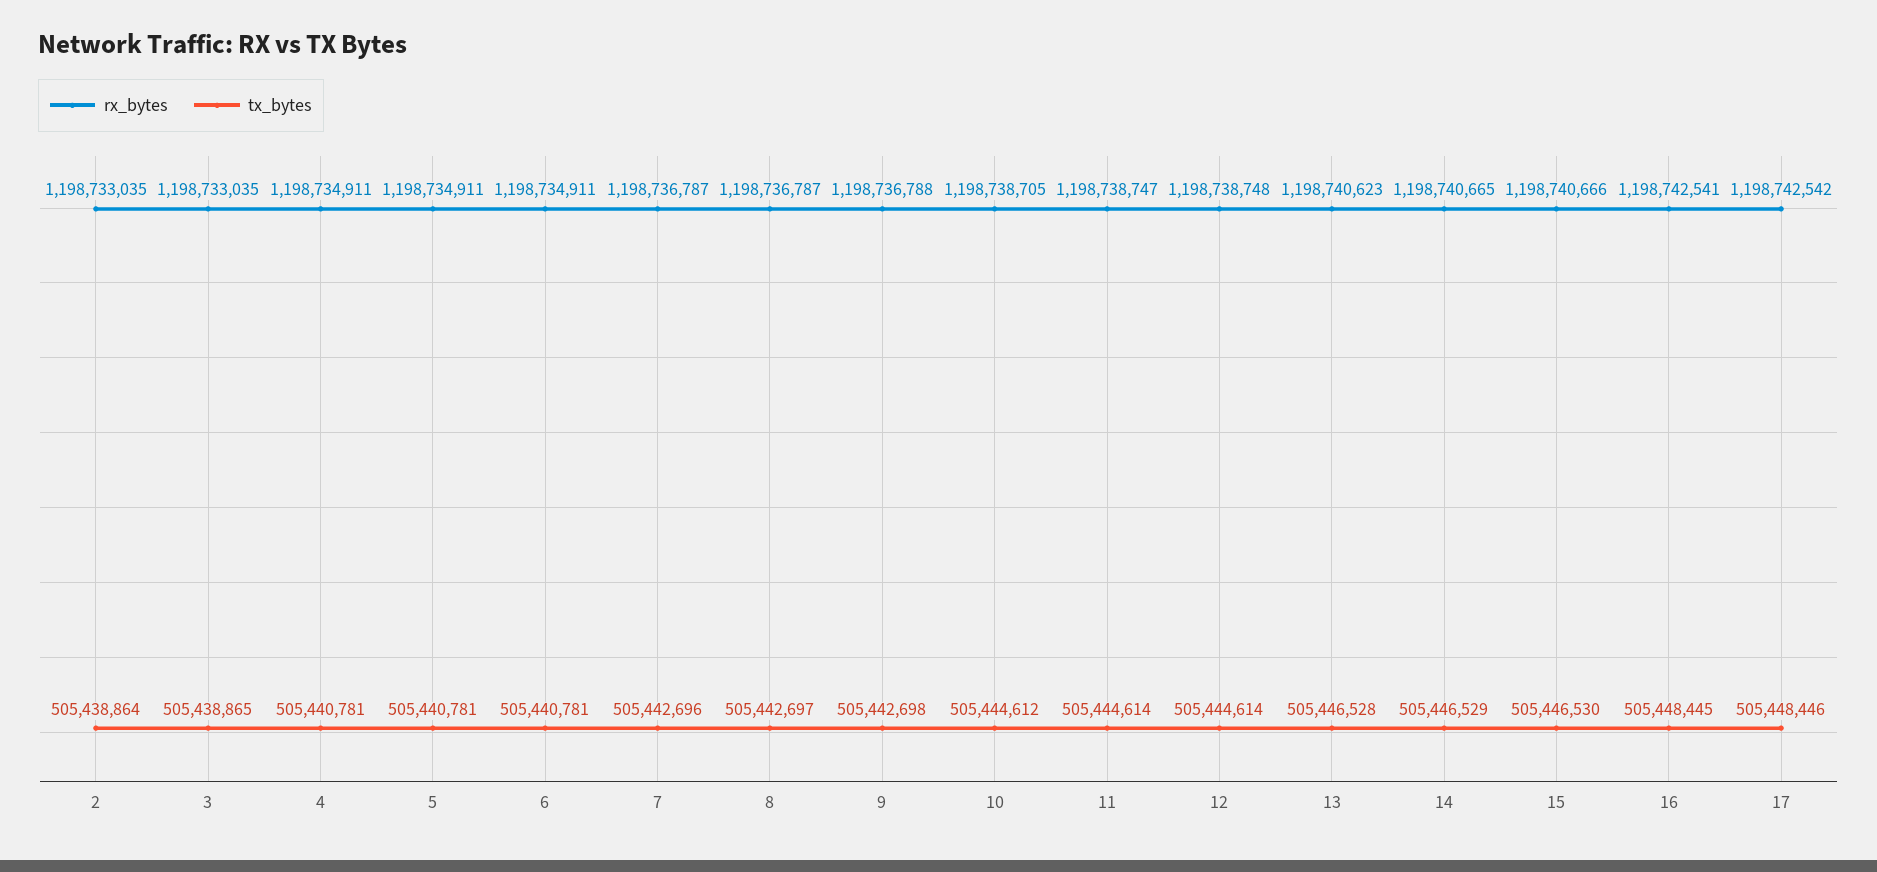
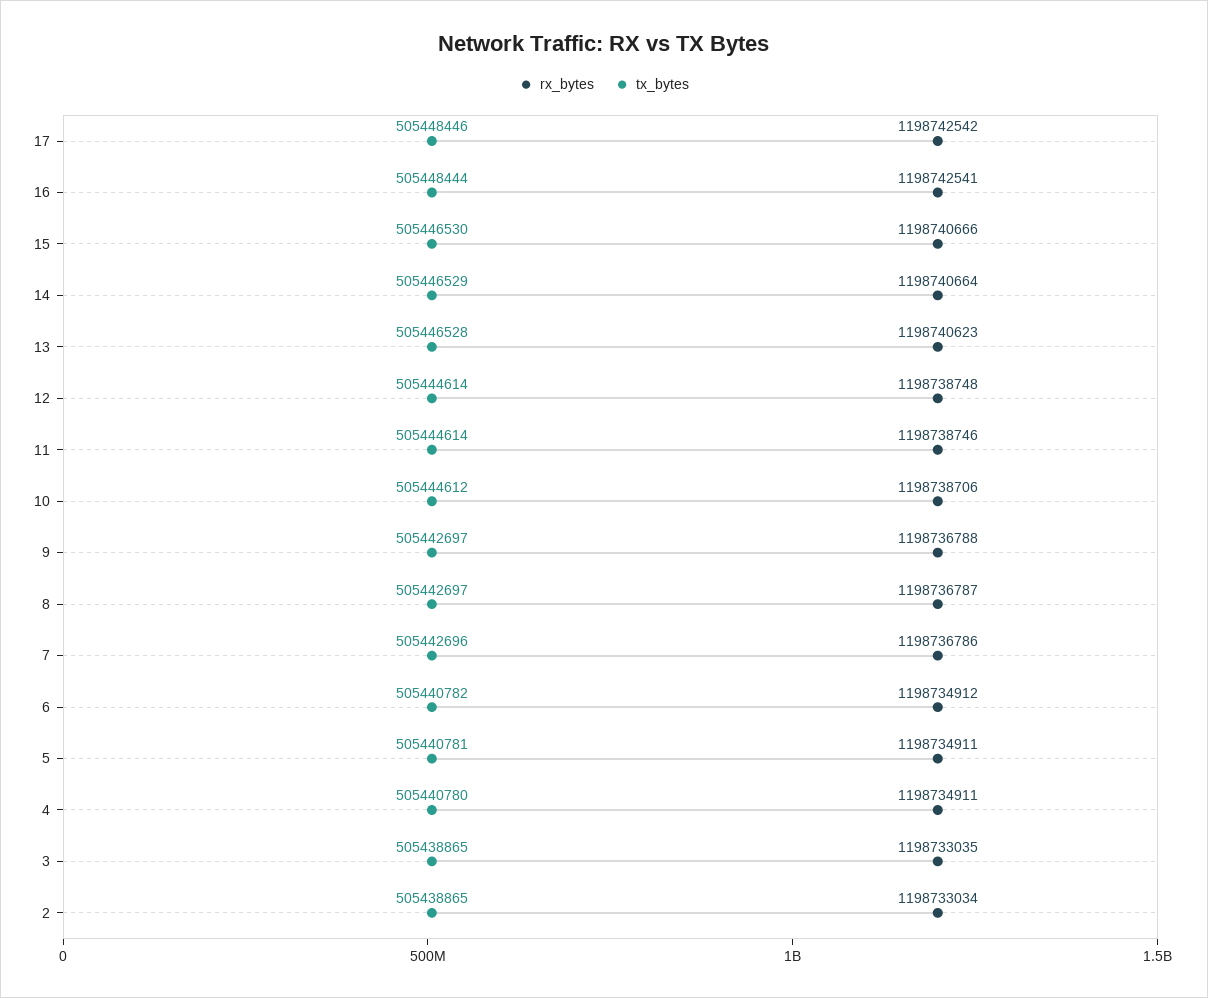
rx_bytes, 2: 1198733035 -> 1198733034
tx_bytes, 2: 505438864 -> 505438865
tx_bytes, 4: 505440781 -> 505440780
rx_bytes, 6: 1198734911 -> 1198734912
tx_bytes, 6: 505440781 -> 505440782
rx_bytes, 7: 1198736787 -> 1198736786
tx_bytes, 9: 505442698 -> 505442697
rx_bytes, 10: 1198738705 -> 1198738706
rx_bytes, 11: 1198738747 -> 1198738746
rx_bytes, 14: 1198740665 -> 1198740664
tx_bytes, 16: 505448445 -> 505448444

